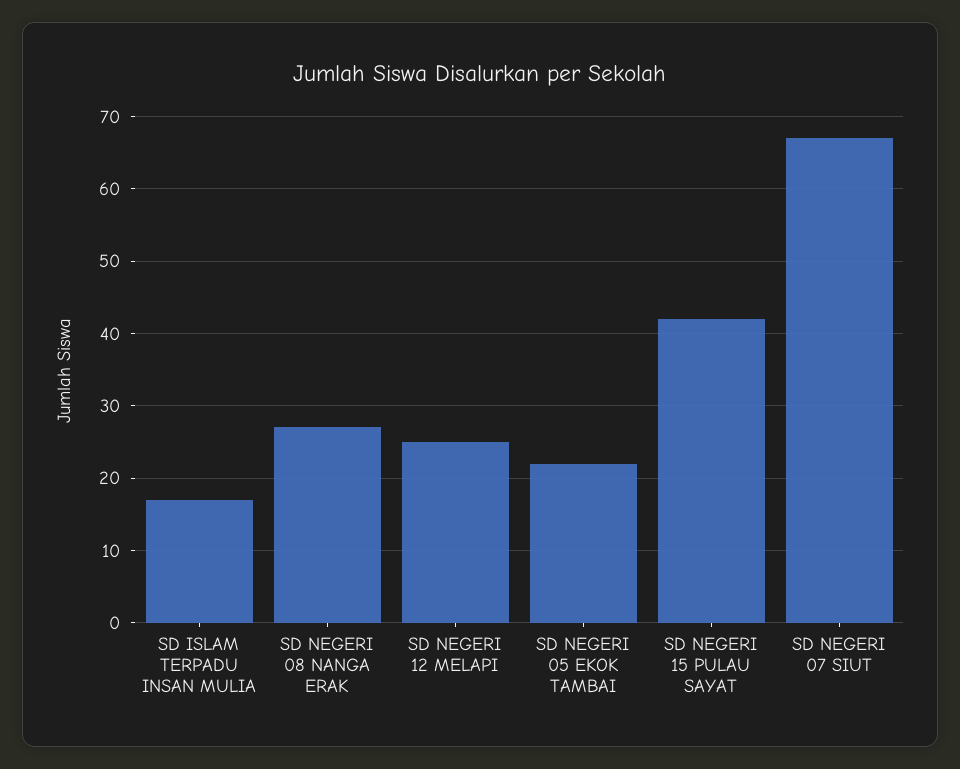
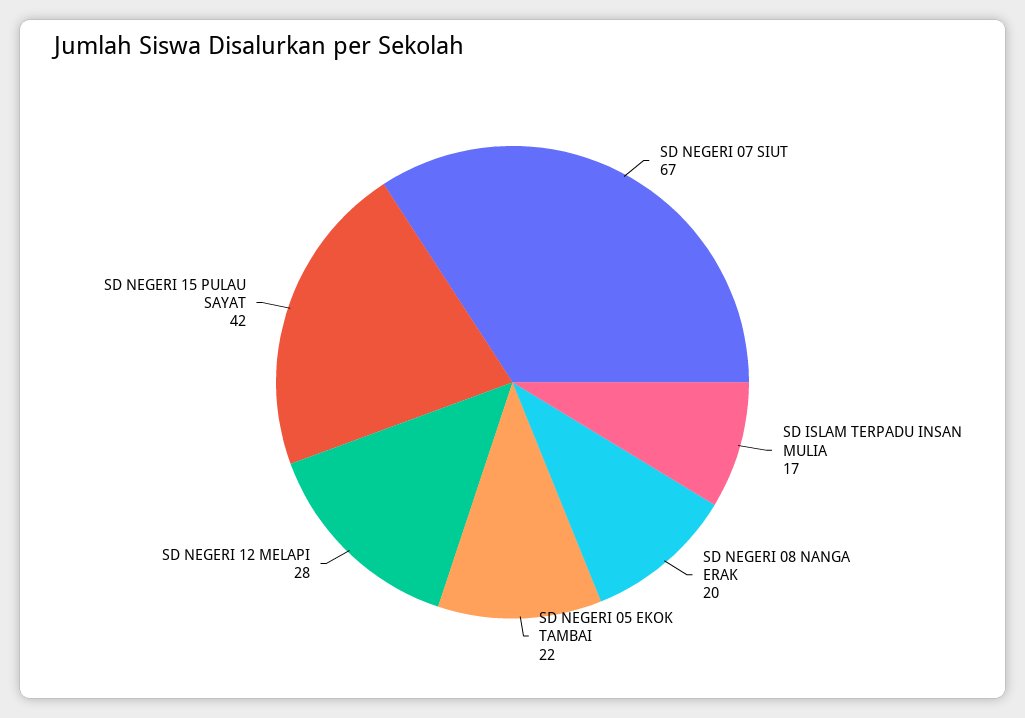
SD NEGERI 08 NANGA ERAK: 27 -> 20
SD NEGERI 12 MELAPI: 25 -> 28

